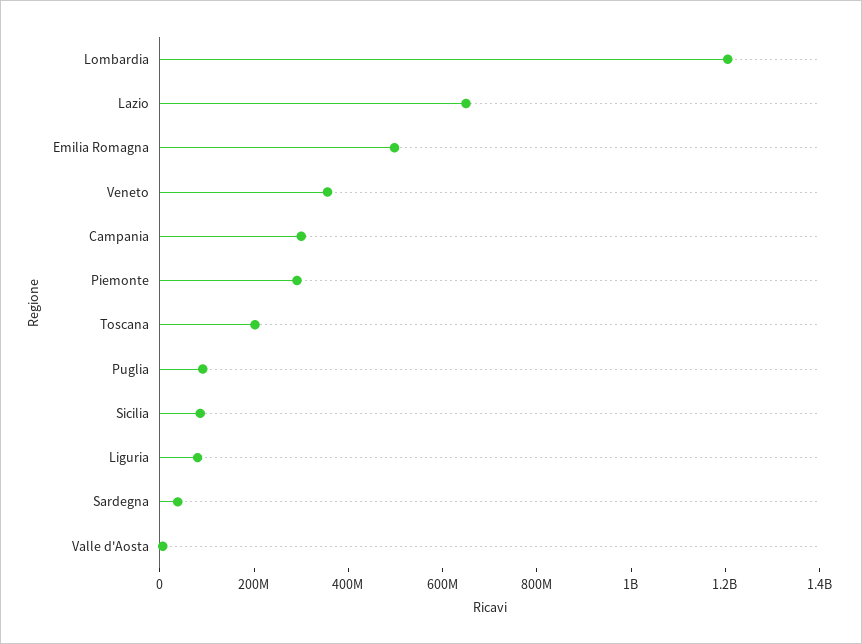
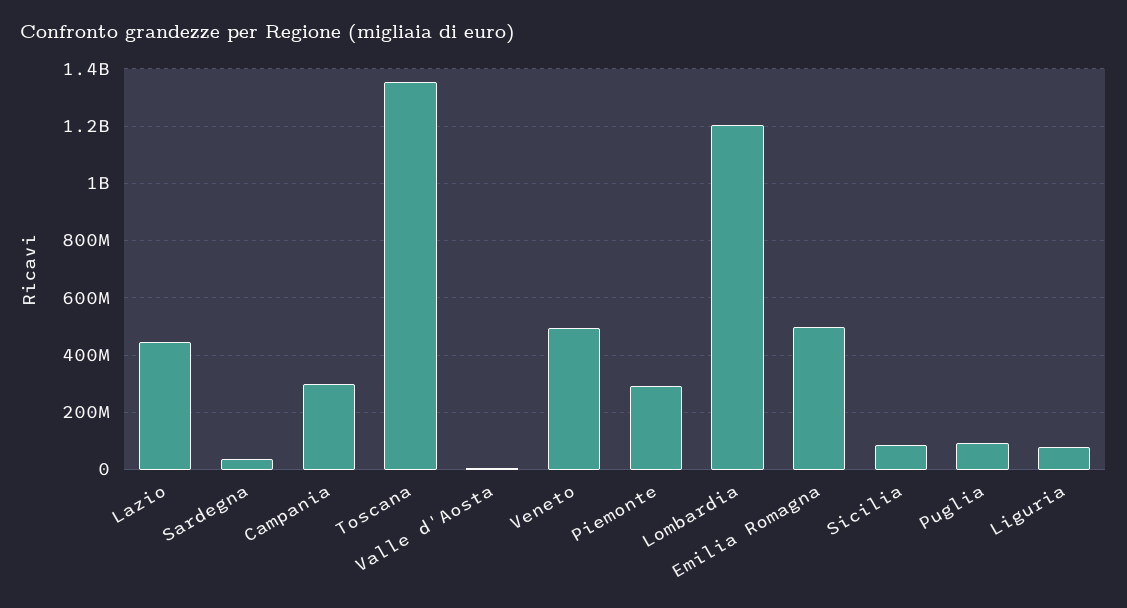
Lazio: 650000000 -> 450000000
Veneto: 350000000 -> 500000000
Toscana: 200000000 -> 1350000000

